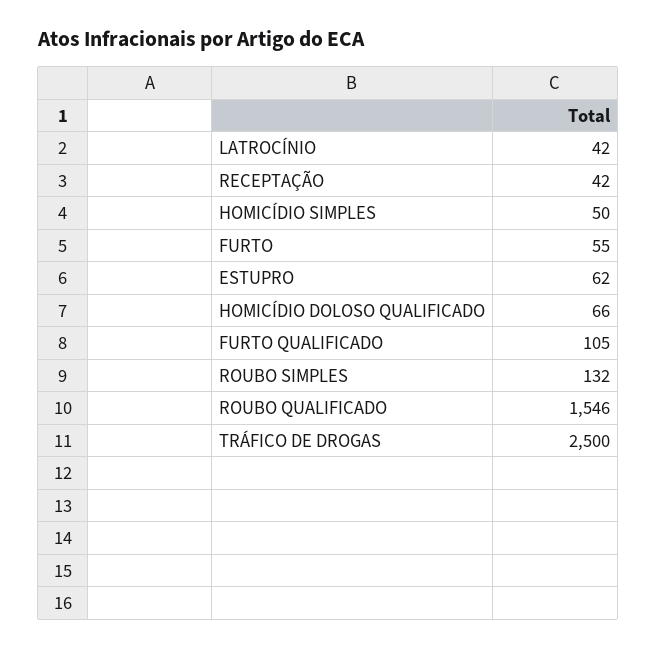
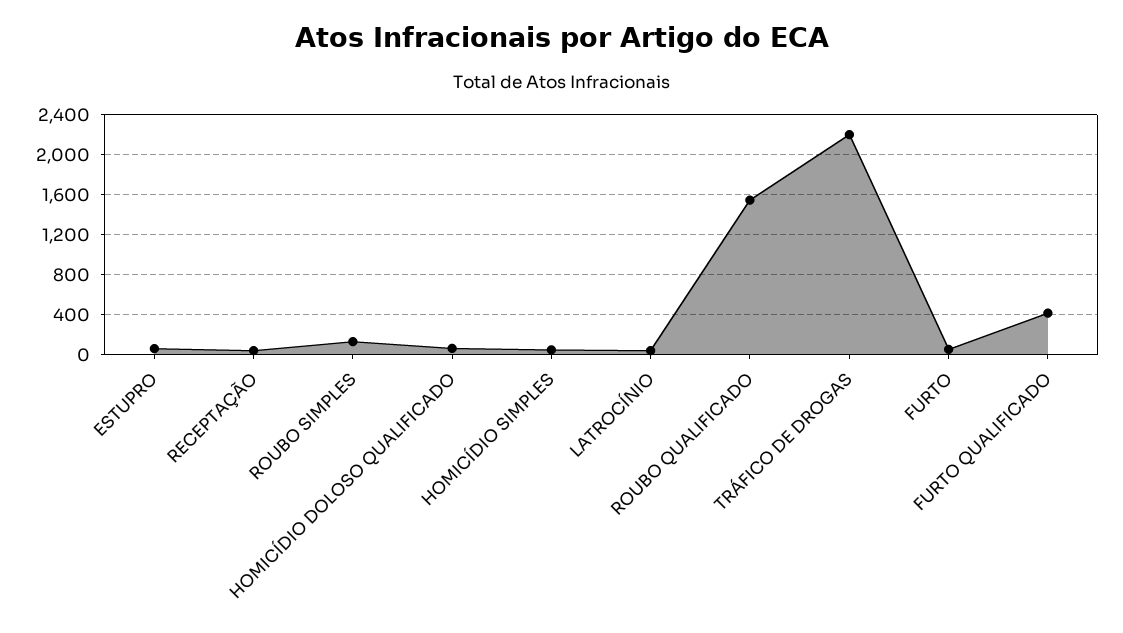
FURTO QUALIFICADO: 105 -> 400
TRÁFICO DE DROGAS: 2500 -> 2200

